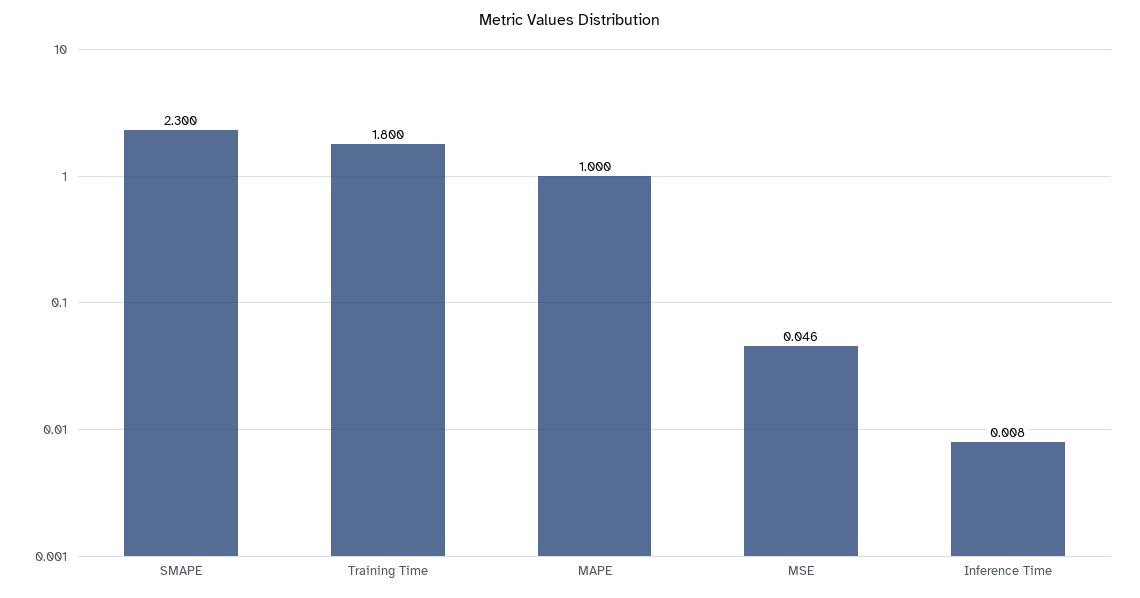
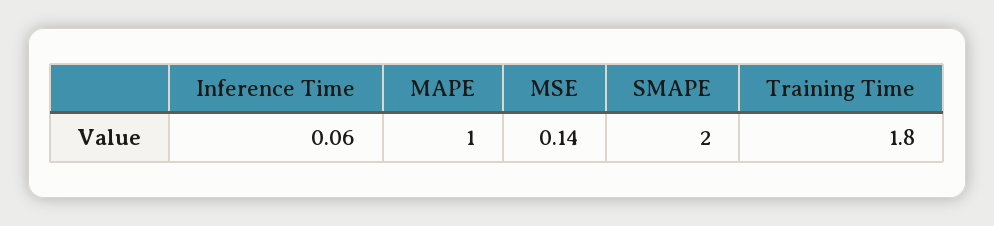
SMAPE: 2.3 -> 2
MSE: 0.046 -> 0.14
Inference Time: 0.008 -> 0.06

